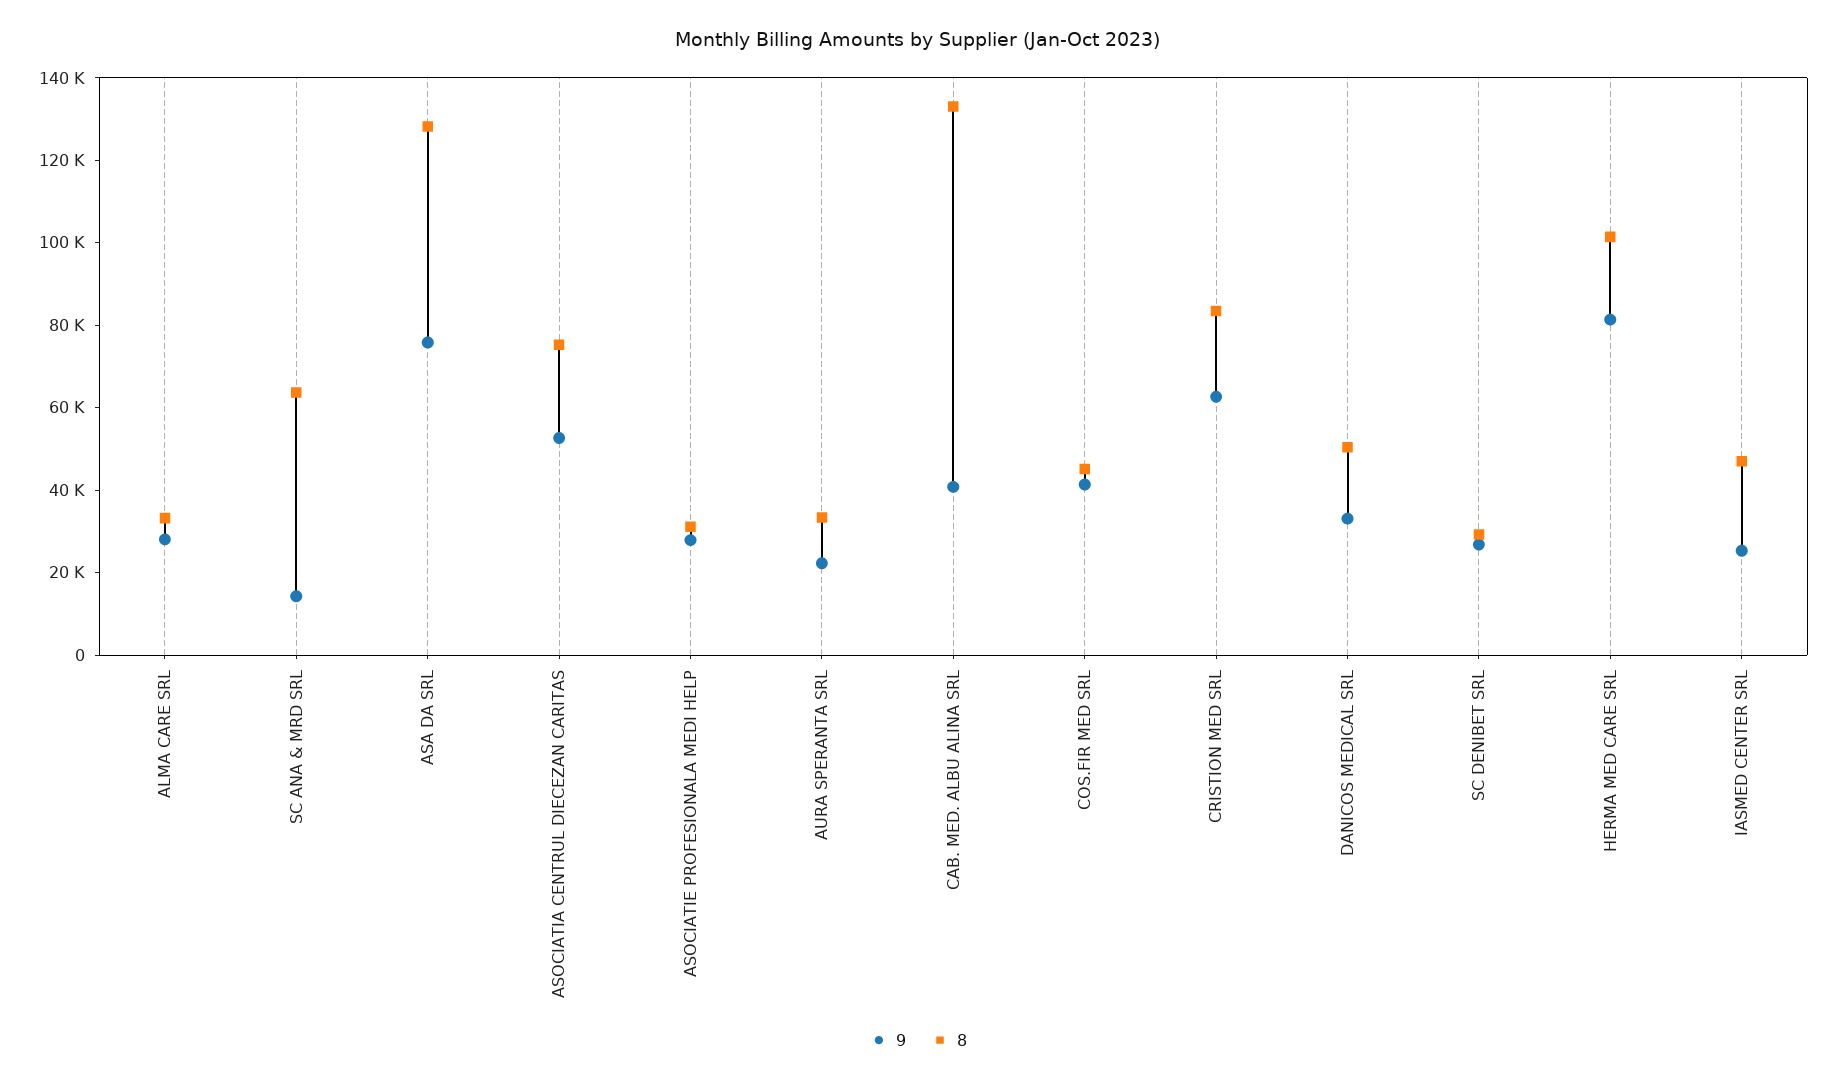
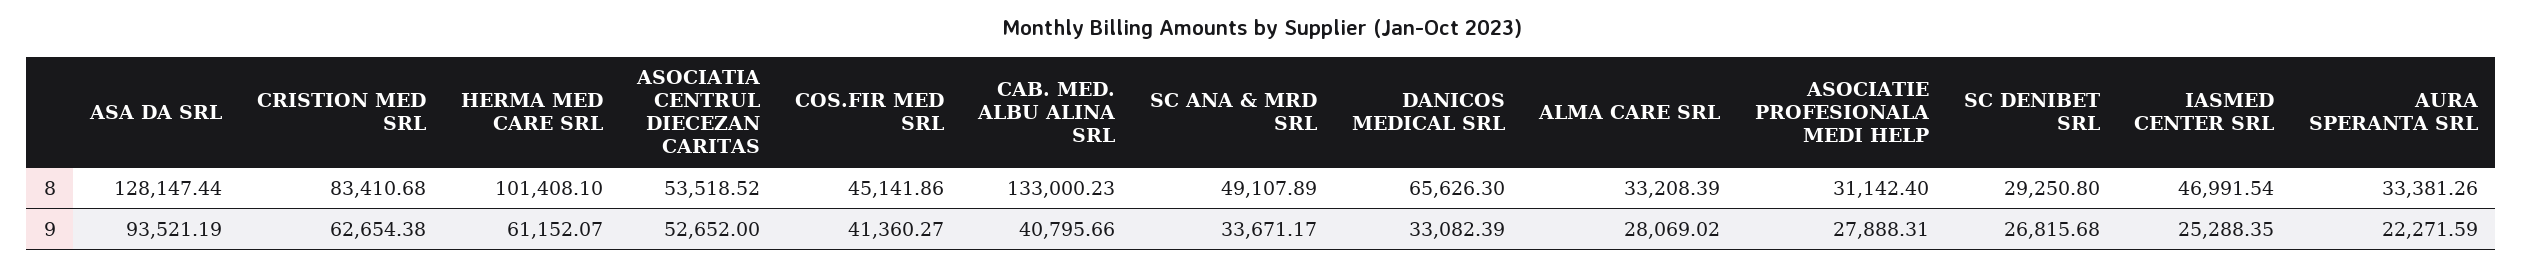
9, SC ANA & MRD SRL: 15000 -> 33671.17
8, SC ANA & MRD SRL: 65000 -> 49107.89
9, ASA DA SRL: 75000 -> 93521.19
8, ASOCIATIA CENTRUL DIECEZAN CARITAS: 75000 -> 53518.52
8, DANICOS MEDICAL SRL: 50000 -> 65626.3
9, HERMA MED CARE SRL: 80000 -> 61152.07

